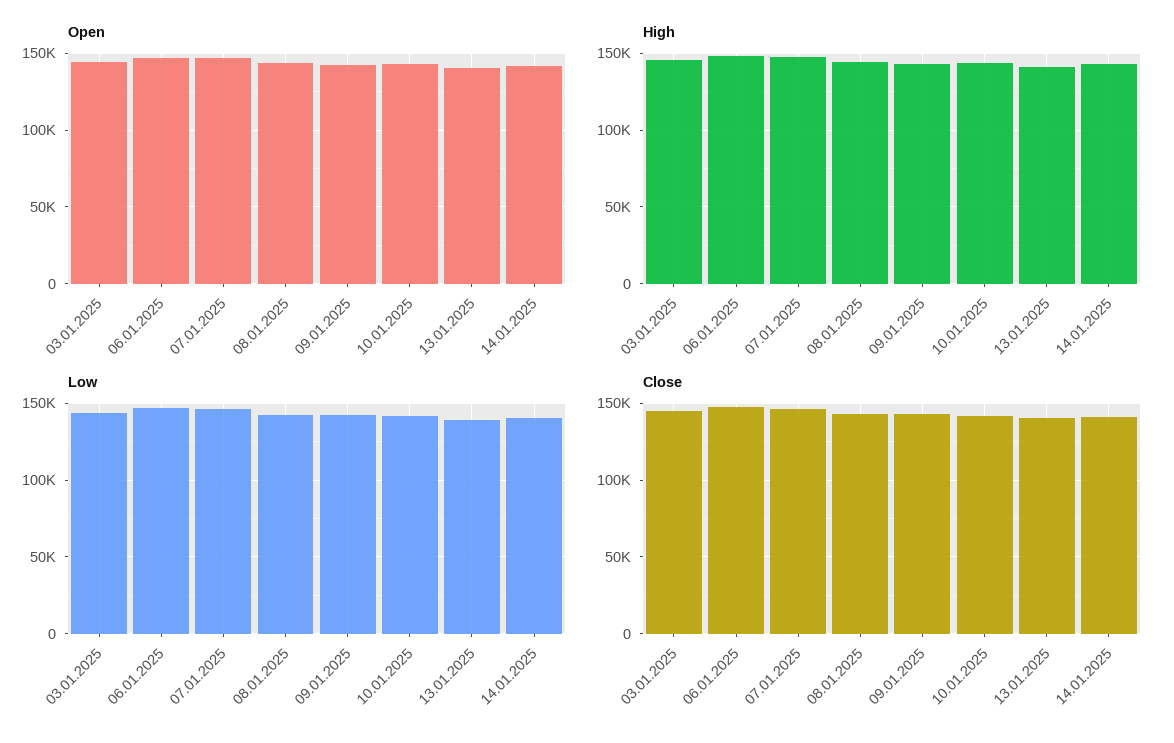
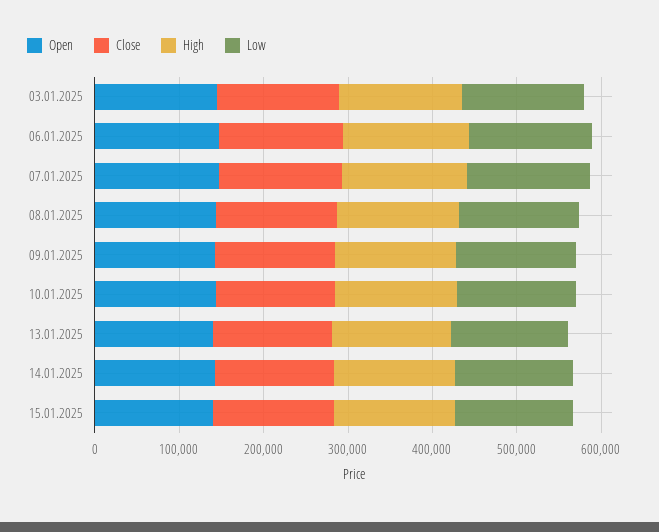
Open, 15.01.2025: none -> 140000
Close, 15.01.2025: none -> 140000
High, 15.01.2025: none -> 140000
Low, 15.01.2025: none -> 140000

